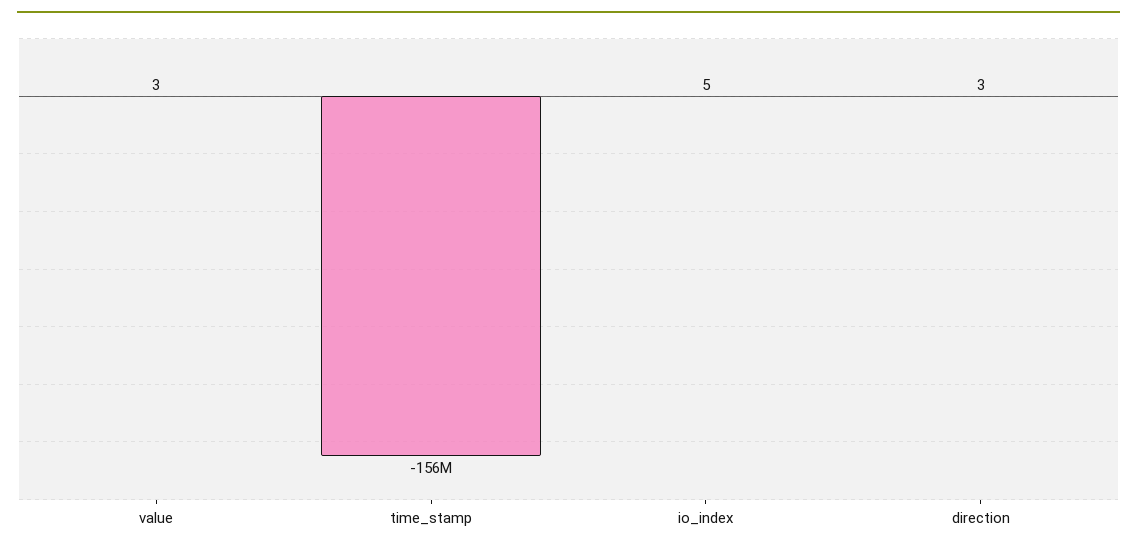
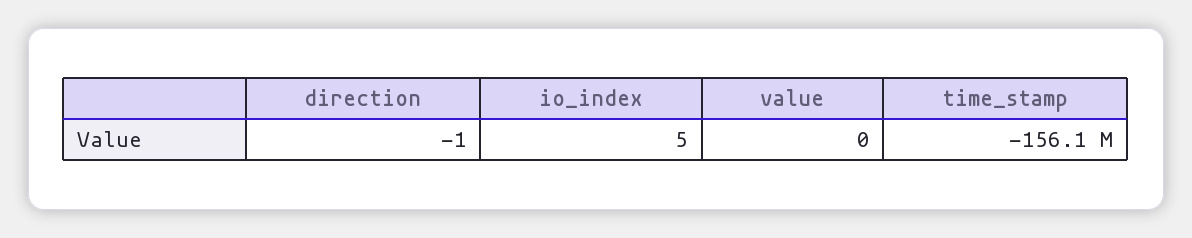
value: 3 -> 0
direction: 3 -> -1

